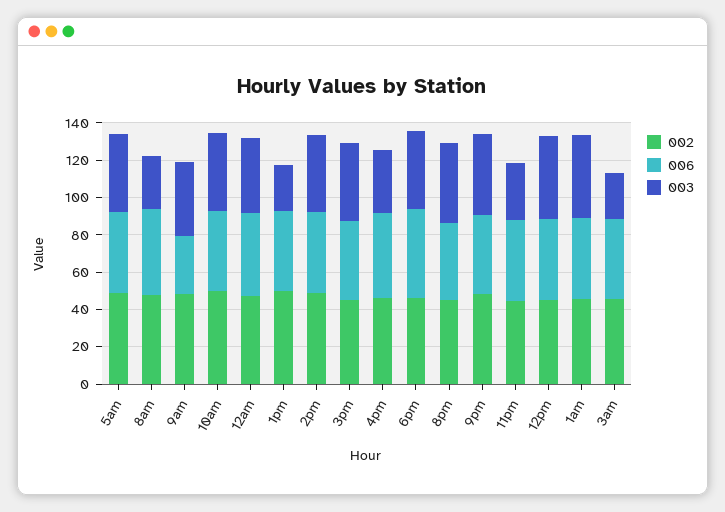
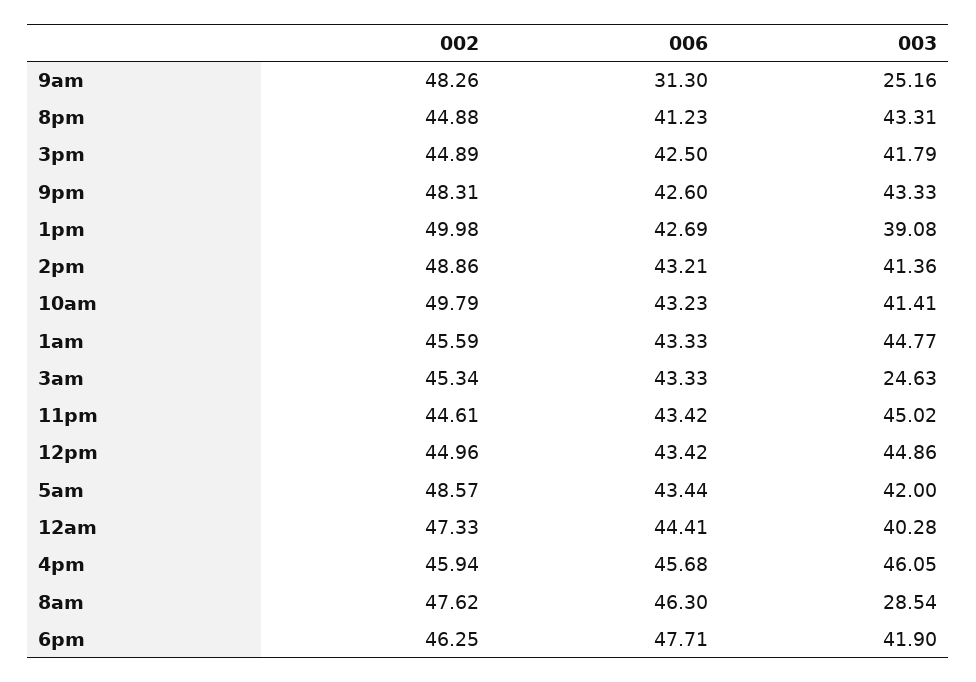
003, 9am: 40 -> 25.16
003, 1pm: 25 -> 39.08
003, 4pm: 35 -> 46.05
003, 11pm: 30 -> 45.02

